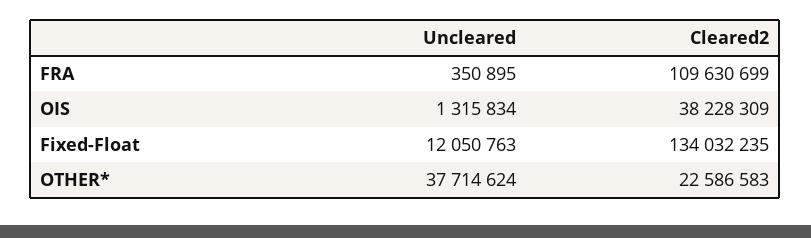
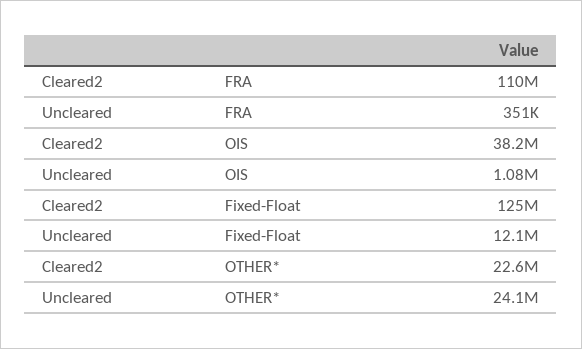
Uncleared, OIS: 1315834 -> 1080000
Cleared2, Fixed-Float: 134032235 -> 125000000
Uncleared, OTHER*: 37714624 -> 24100000

